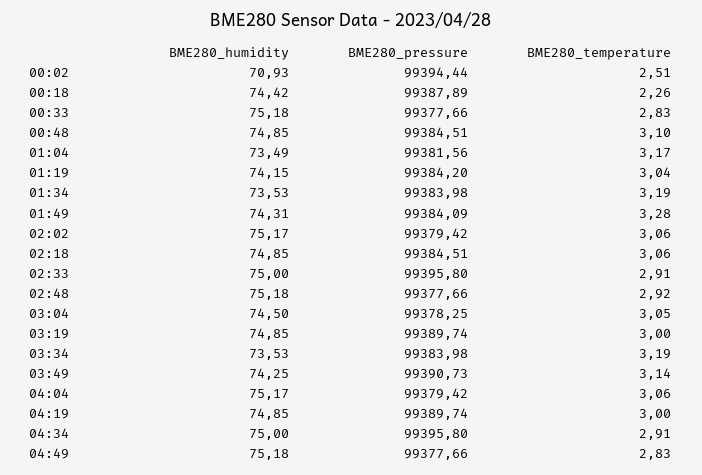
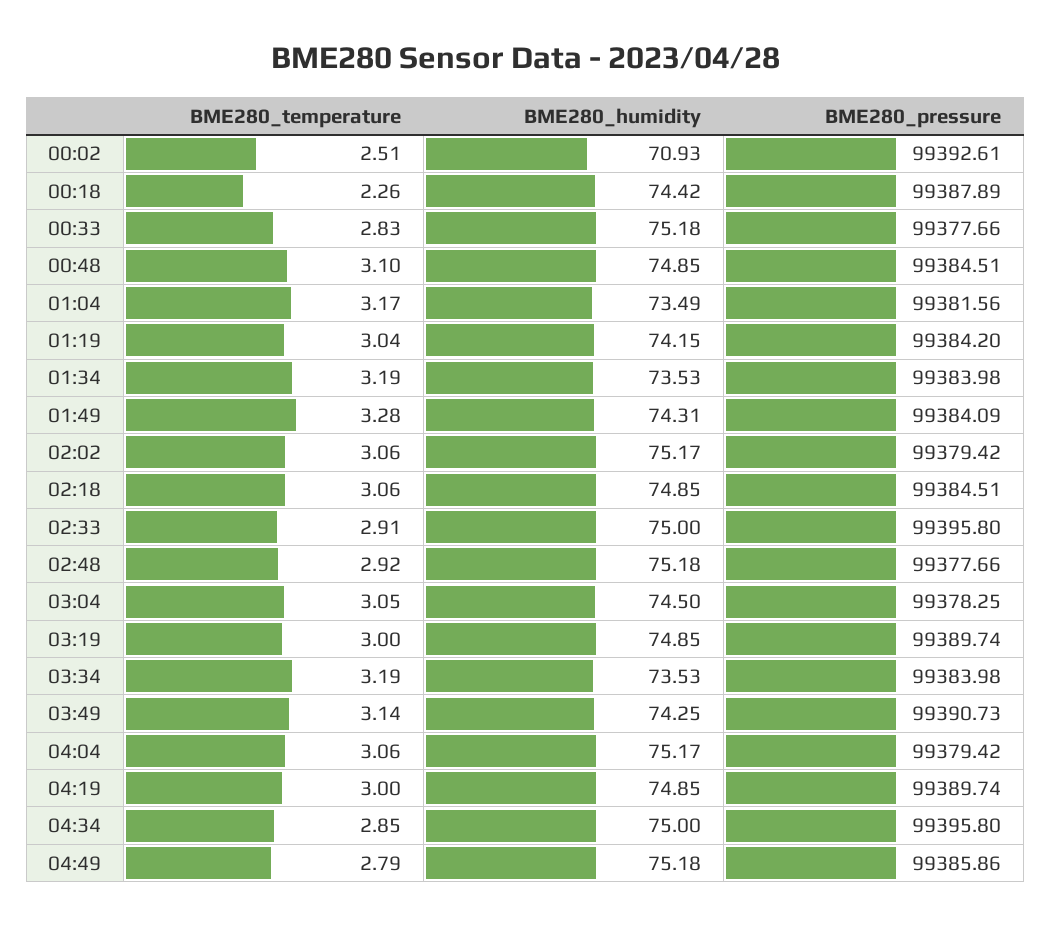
BME280_pressure, 00:02: 99394.44 -> 99392.61
BME280_temperature, 04:34: 2.91 -> 2.85
BME280_pressure, 04:49: 99377.66 -> 99385.86
BME280_temperature, 04:49: 2.83 -> 2.79

